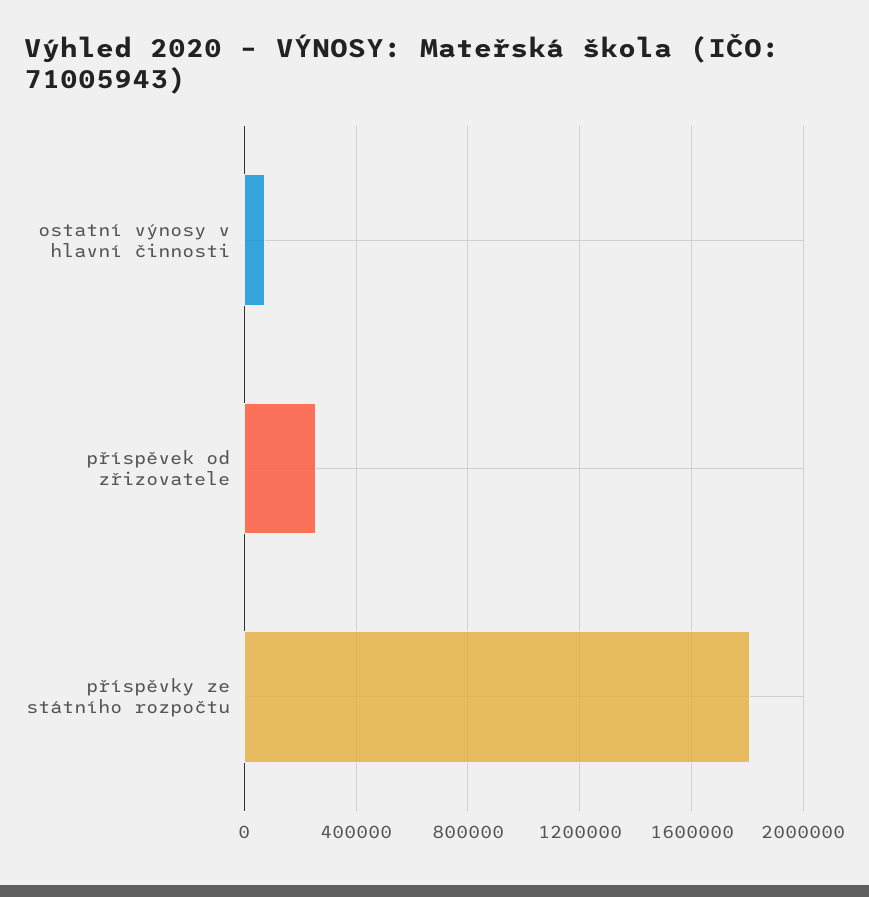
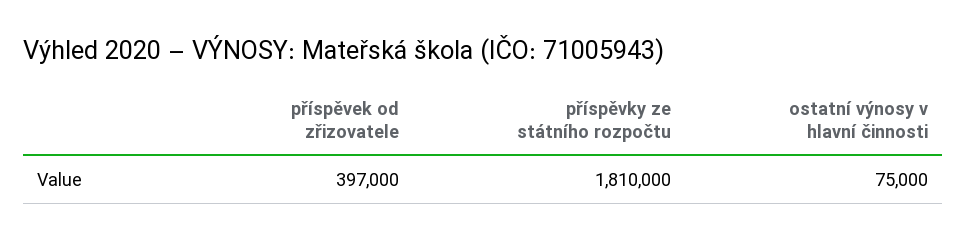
příspěvek od zřizovatele: 250000 -> 397000

